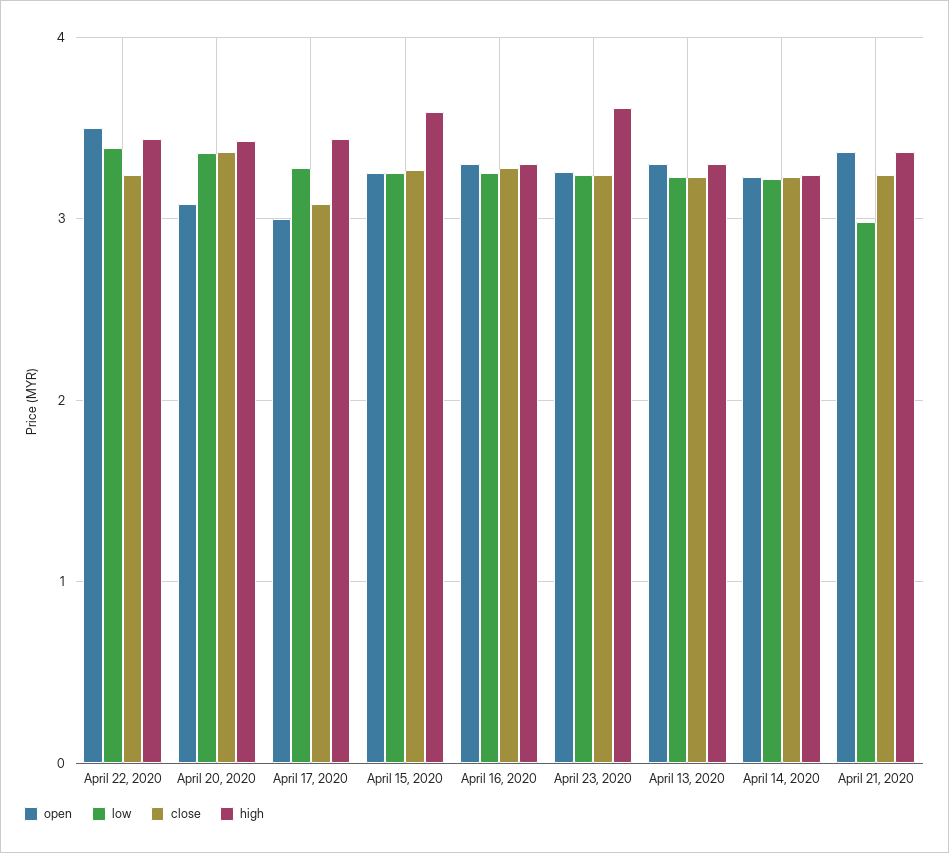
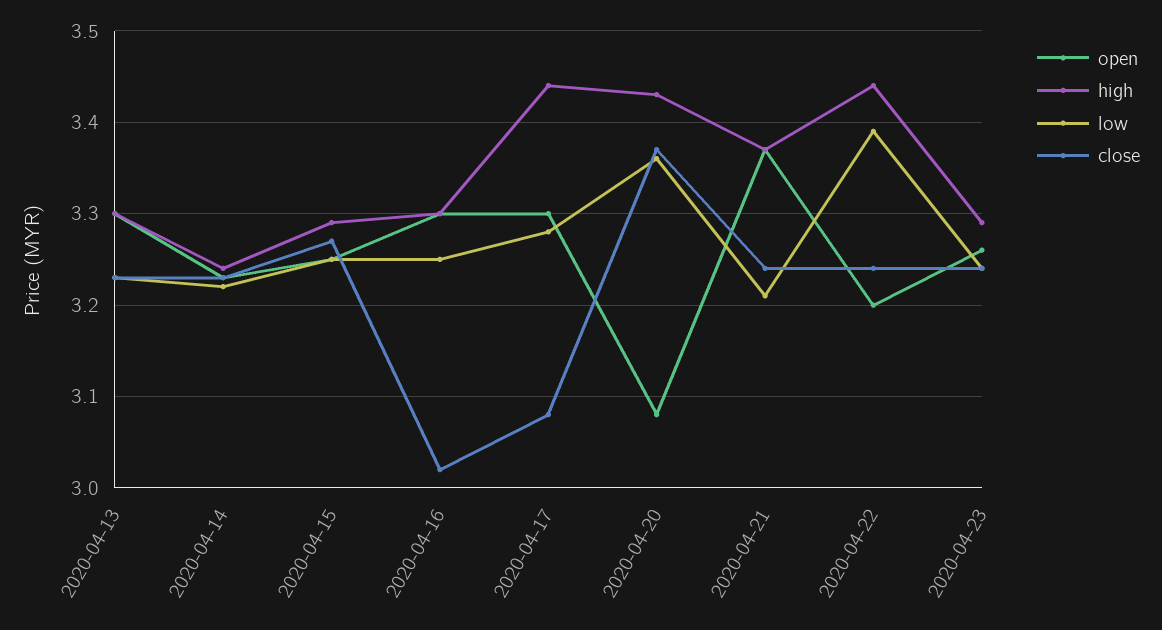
open, April 22, 2020: 3.5 -> 3.2
open, April 17, 2020: 3 -> 3.3
high, April 15, 2020: 3.6 -> 3.29
close, April 16, 2020: 3.3 -> 3.02
high, April 23, 2020: 3.6 -> 3.29
low, April 21, 2020: 3 -> 3.21

